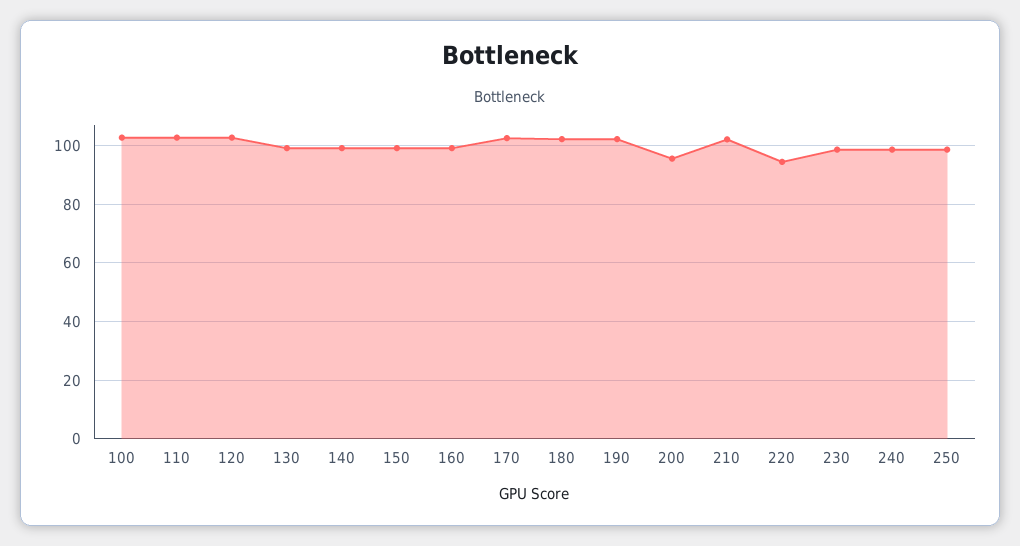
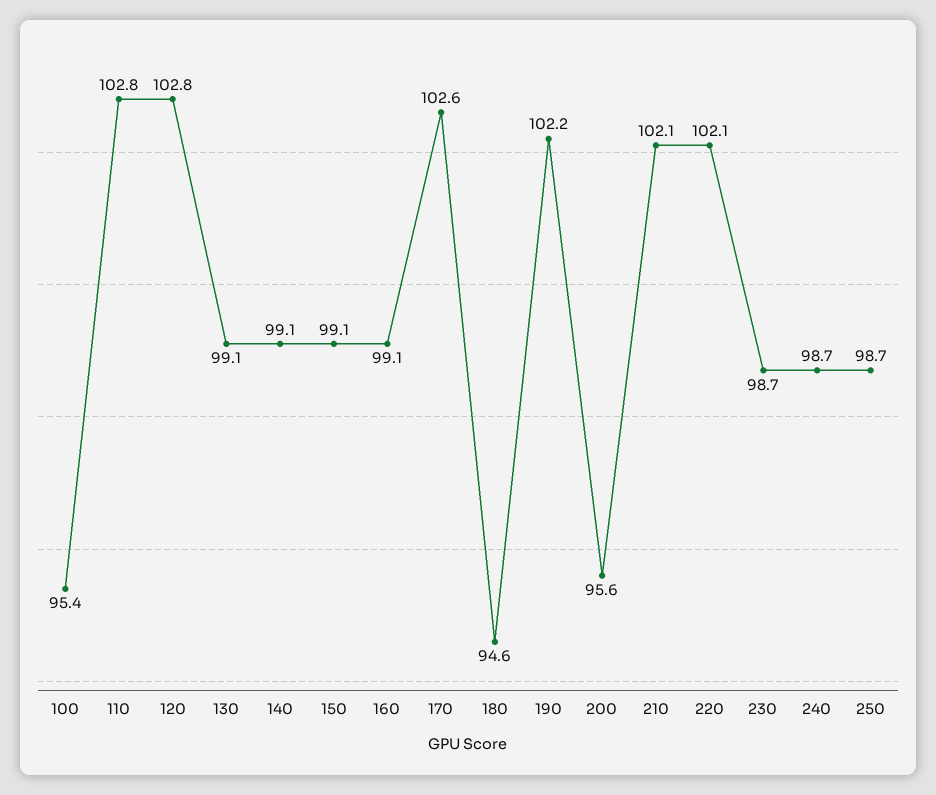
100: 102.5 -> 95.4
180: 102.5 -> 94.6
220: 95 -> 102.1

